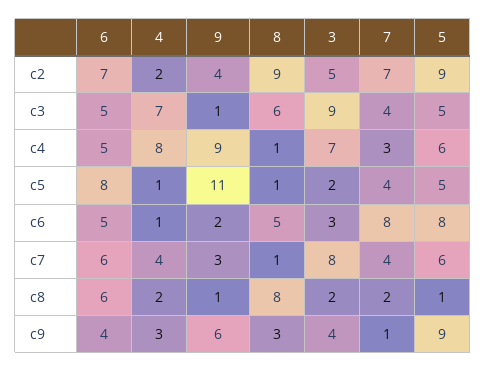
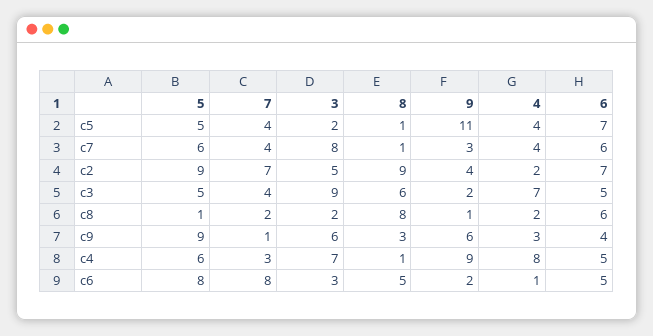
9, c3: 1 -> 2
6, c5: 8 -> 7
4, c5: 1 -> 4
3, c9: 4 -> 6

